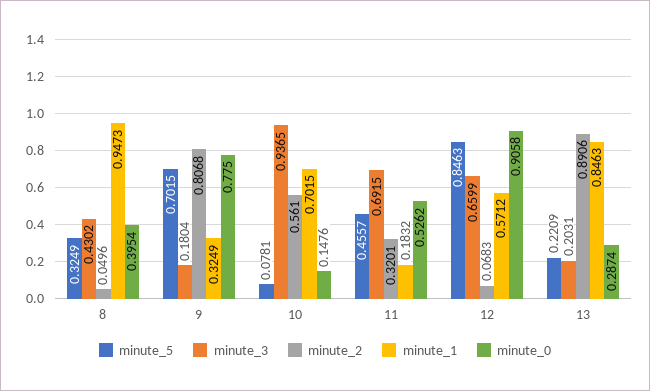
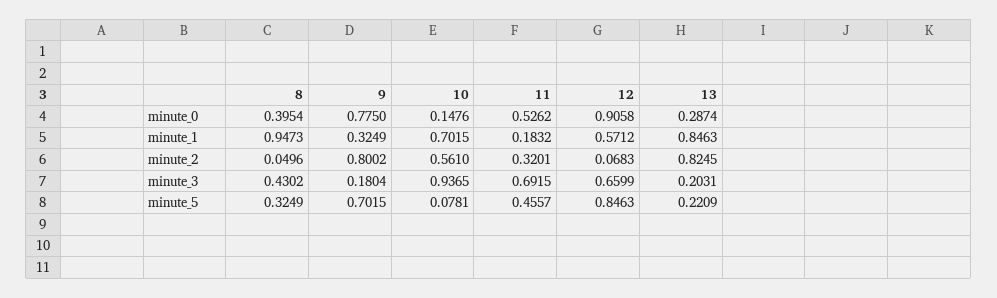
minute_2, 9: 0.8068 -> 0.8002
minute_2, 13: 0.8906 -> 0.8245

